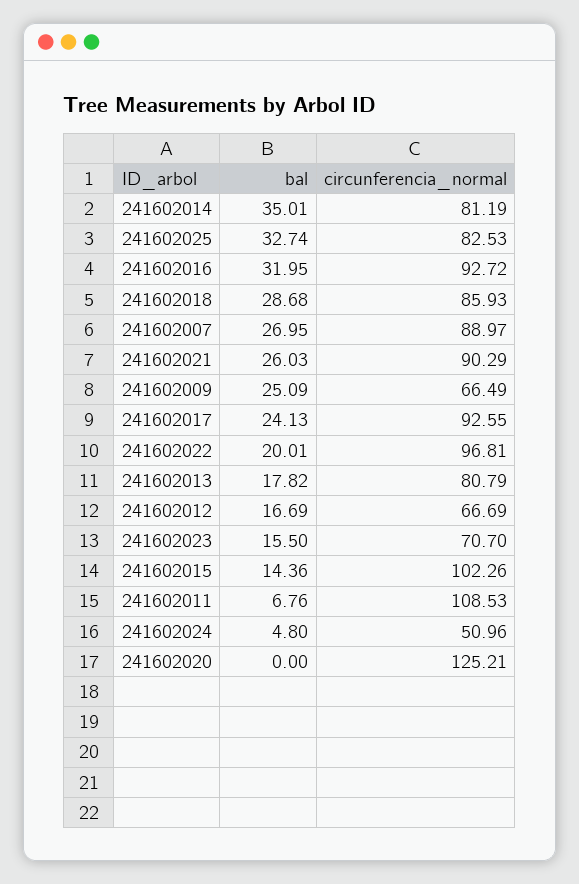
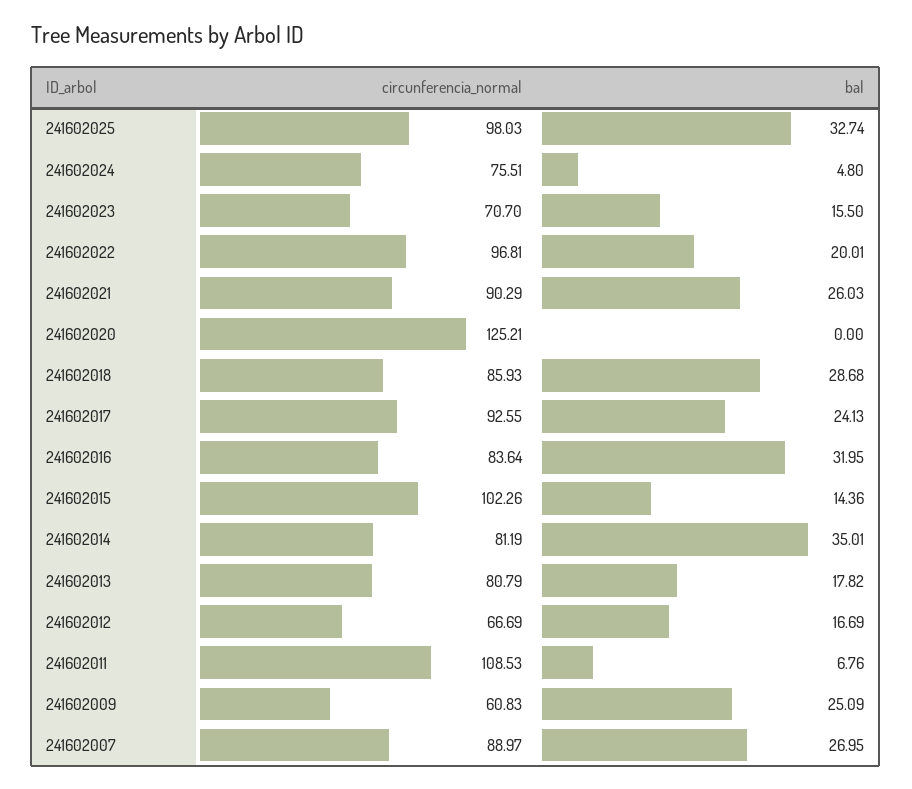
circunferencia_normal, 241602025: 82.53 -> 98.03
circunferencia_normal, 241602016: 92.72 -> 83.64
circunferencia_normal, 241602009: 66.49 -> 60.83
circunferencia_normal, 241602024: 50.96 -> 75.51

